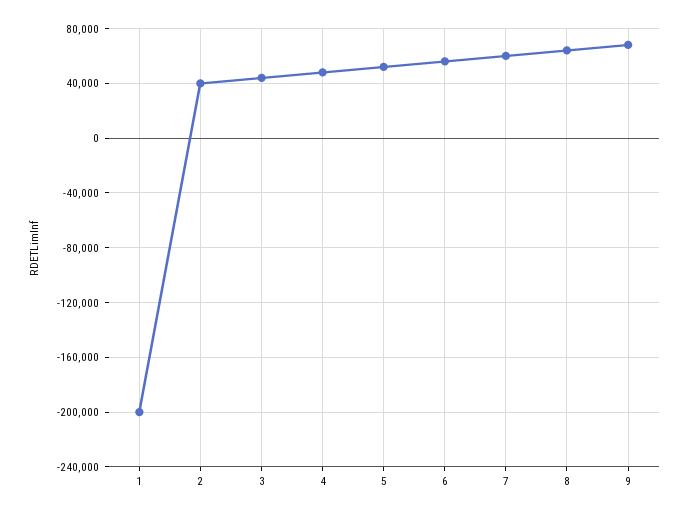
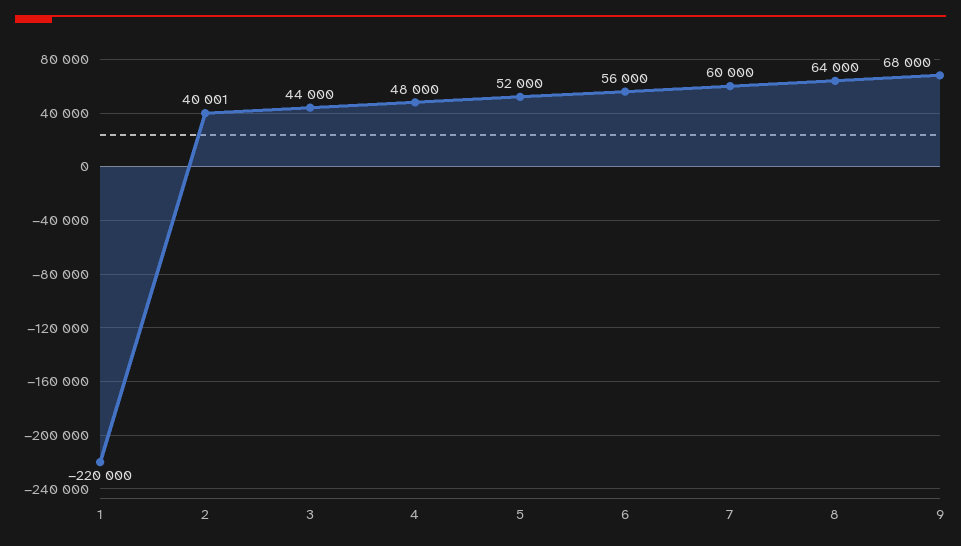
1: -200000 -> -220000

